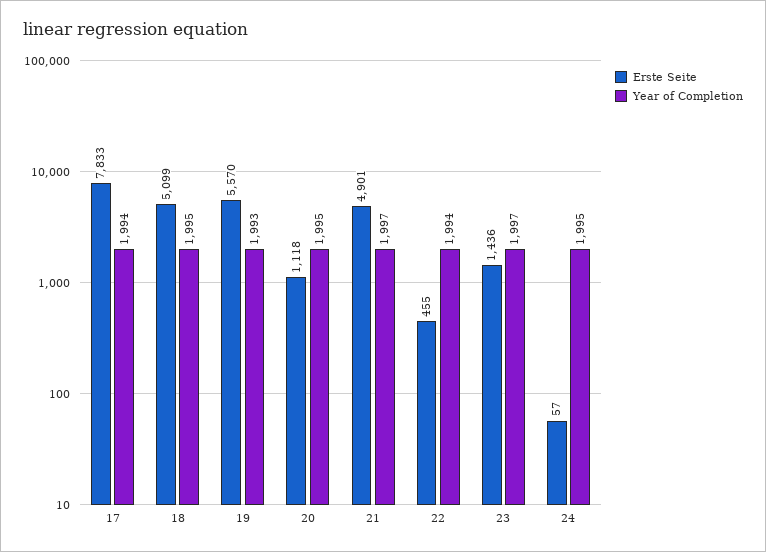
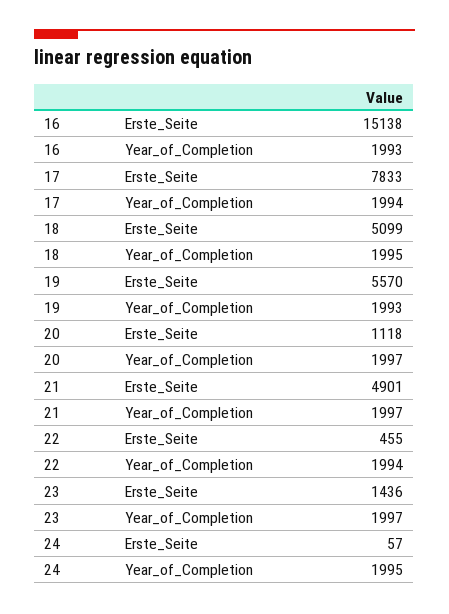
Year of Completion, 20: 1995 -> 1997
Erste Seite, 16: none -> 15138
Year of Completion, 16: none -> 1993

